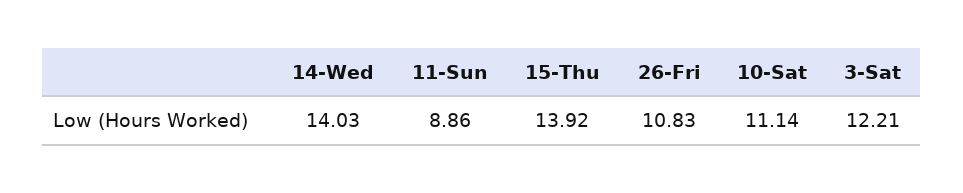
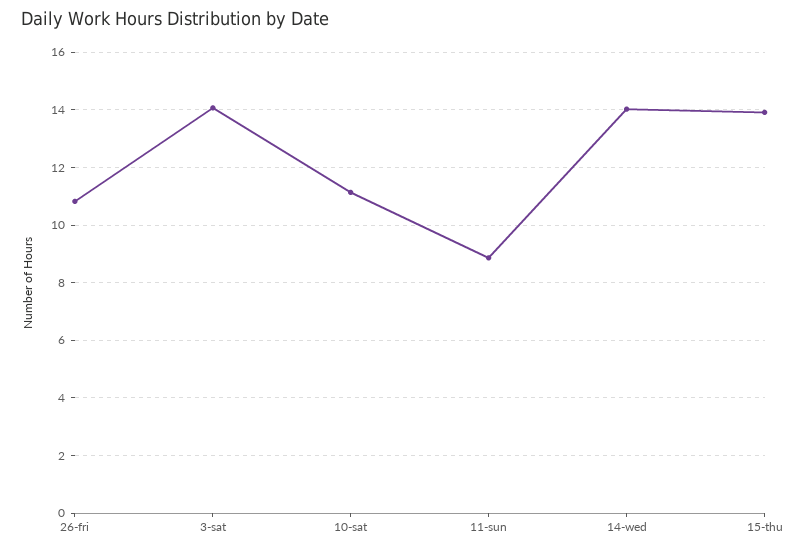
3-Sat: 12.21 -> 14

